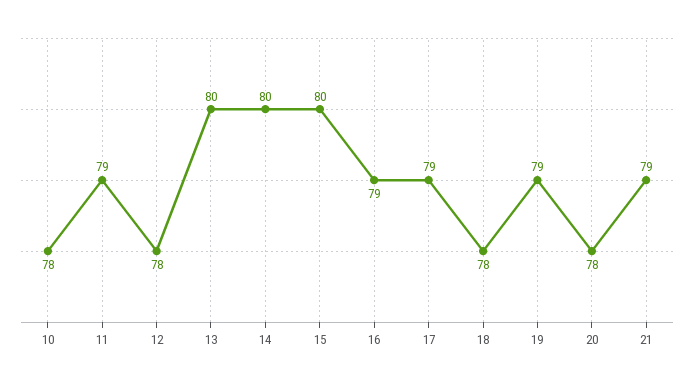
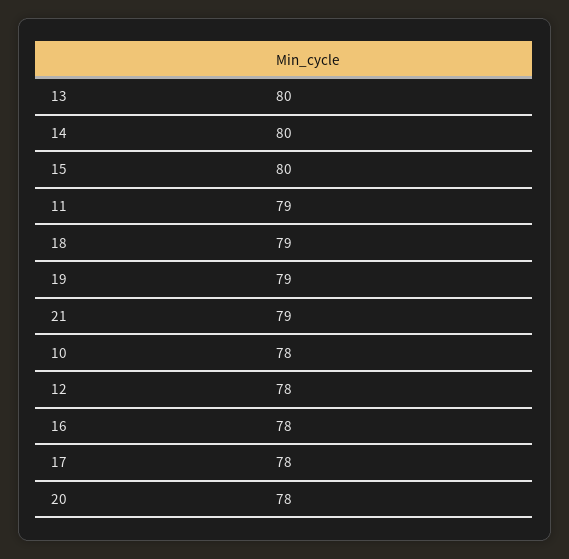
16: 79 -> 78
17: 79 -> 78
18: 78 -> 79

